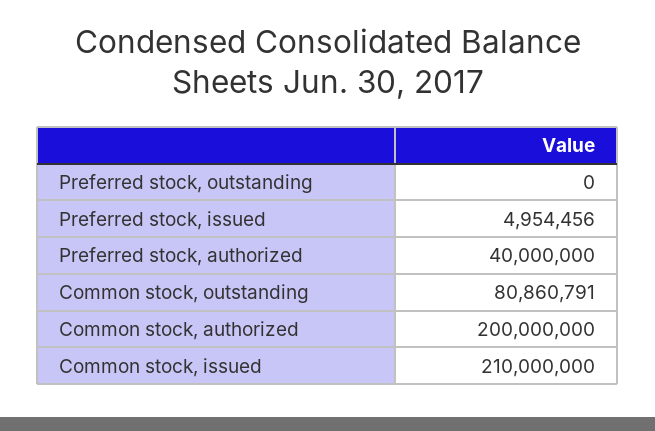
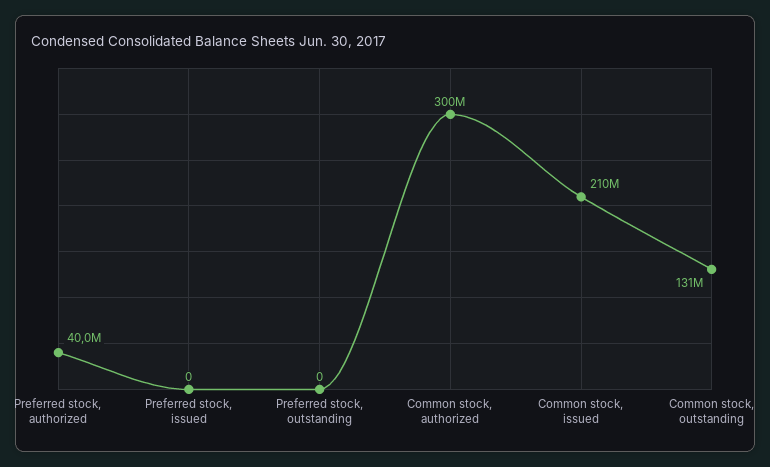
Preferred stock, issued: 4954456 -> 0
Common stock, outstanding: 80860791 -> 131000000
Common stock, authorized: 200000000 -> 300000000

